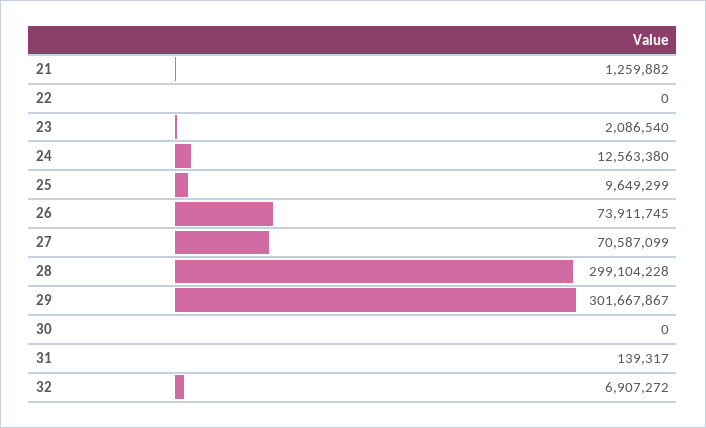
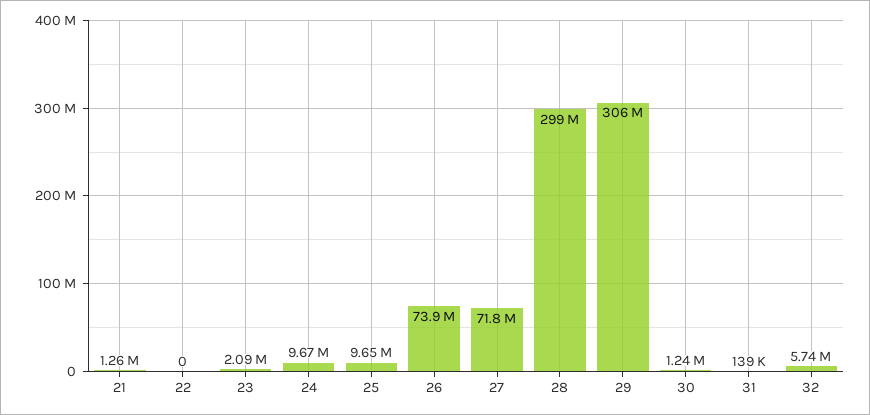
24: 12563380 -> 9670000
27: 70587099 -> 71800000
29: 301667867 -> 306000000
30: 0 -> 1240000
32: 6907272 -> 5740000

